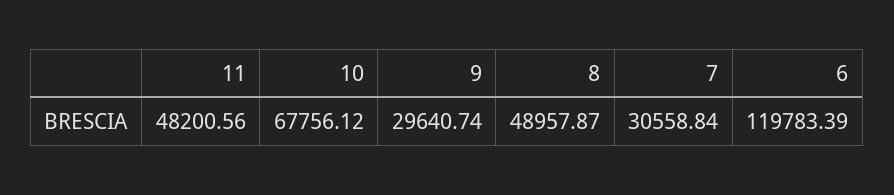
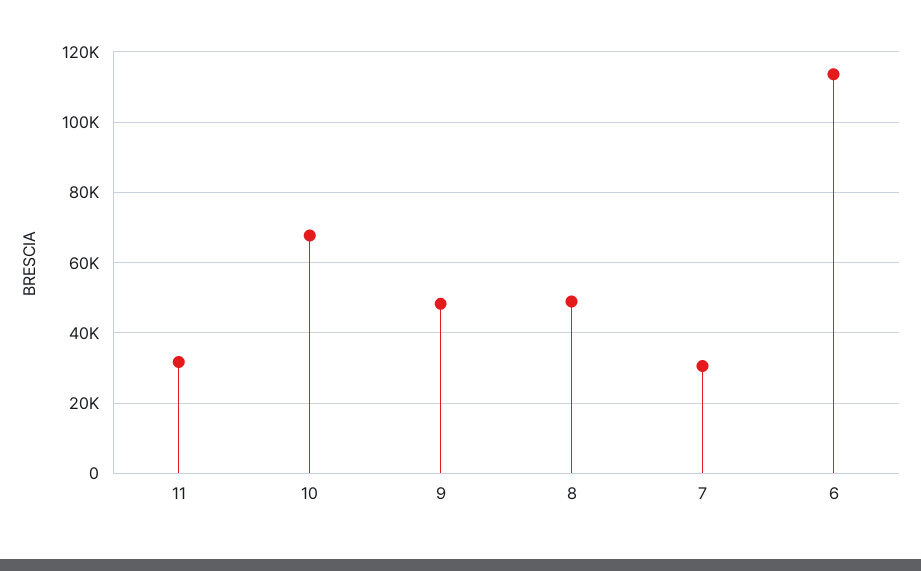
11: 48200.56 -> 32000
9: 29640.74 -> 48000
6: 119783.39 -> 114000

